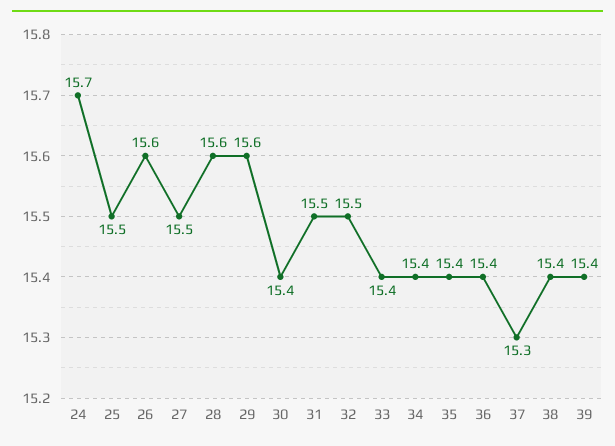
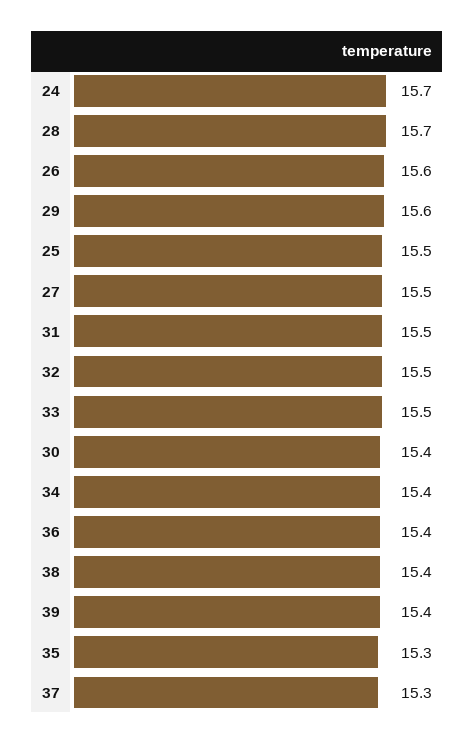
28: 15.6 -> 15.7
33: 15.4 -> 15.5
35: 15.4 -> 15.3

